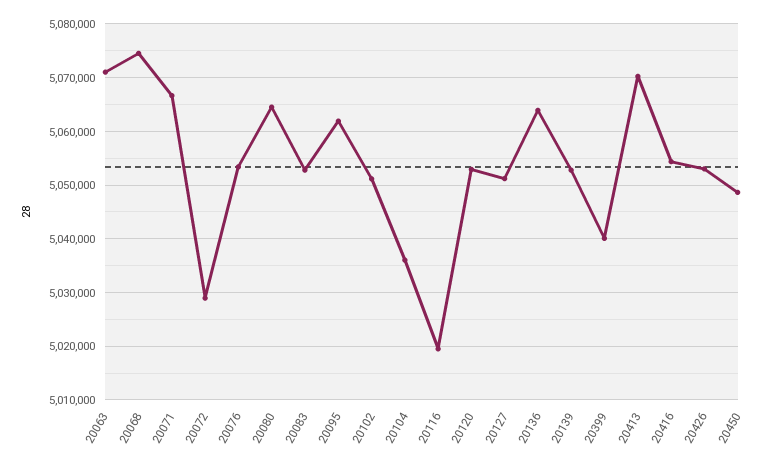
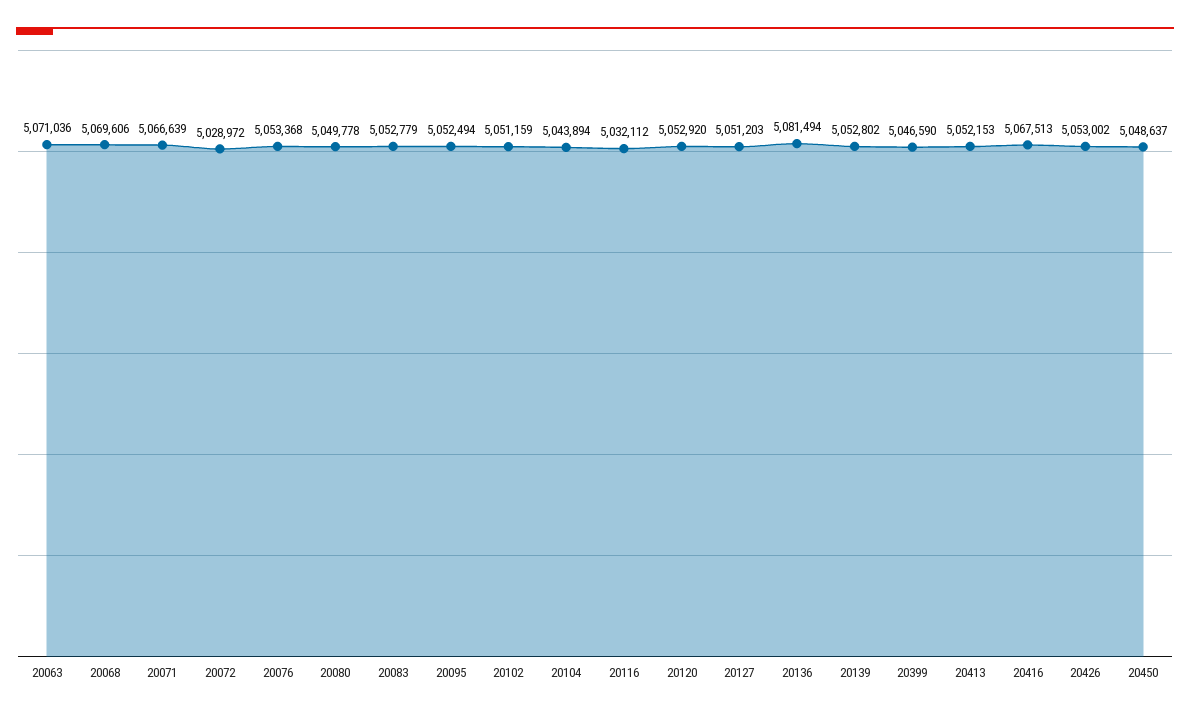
20068: 5074000 -> 5069606
20080: 5064000 -> 5049778
20095: 5062000 -> 5052494
20104: 5036000 -> 5043894
20116: 5020000 -> 5032112
20136: 5064000 -> 5081494
20399: 5040000 -> 5046590
20413: 5070000 -> 5052153
20416: 5054000 -> 5067513

